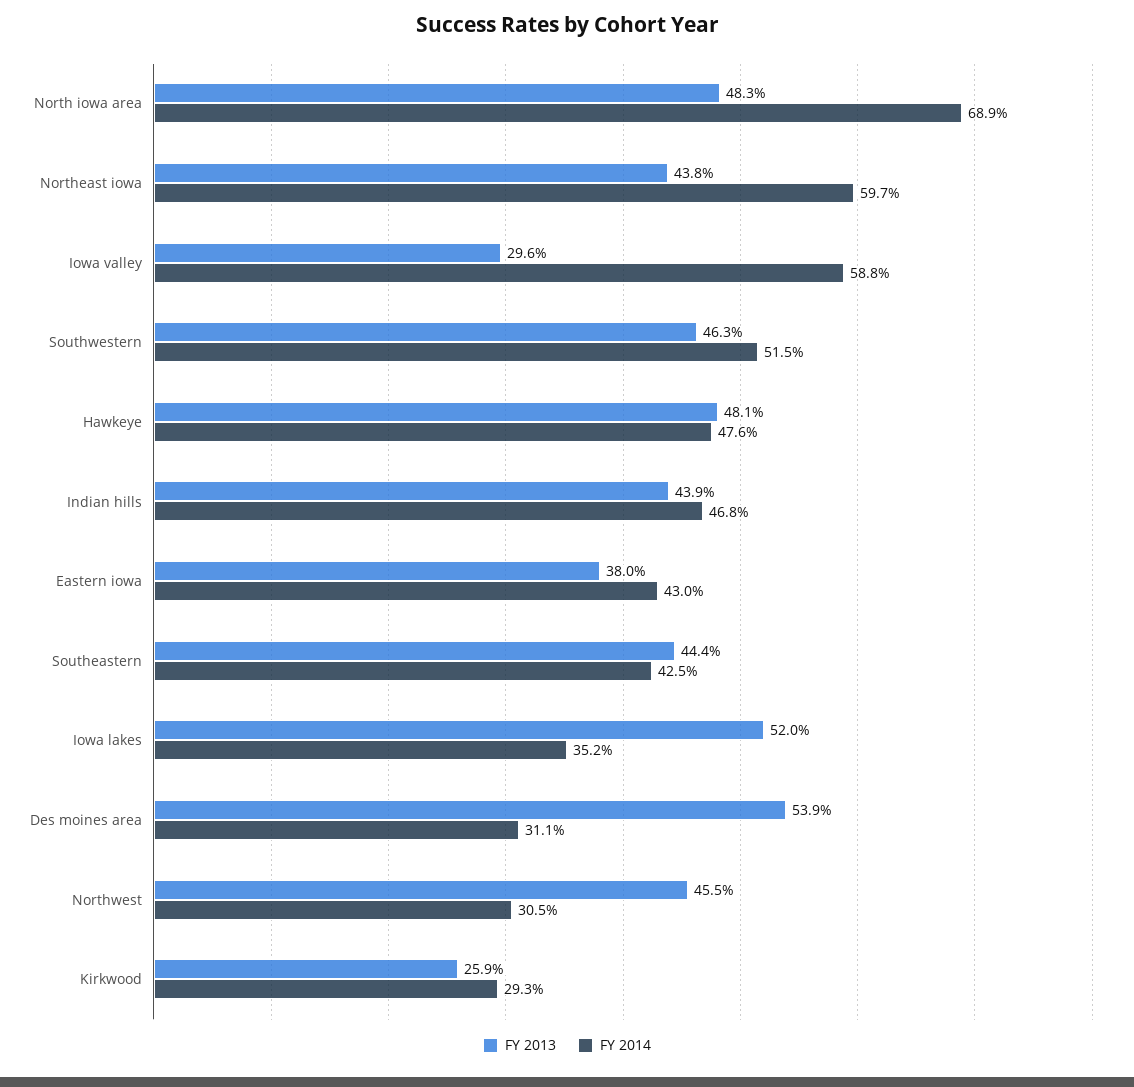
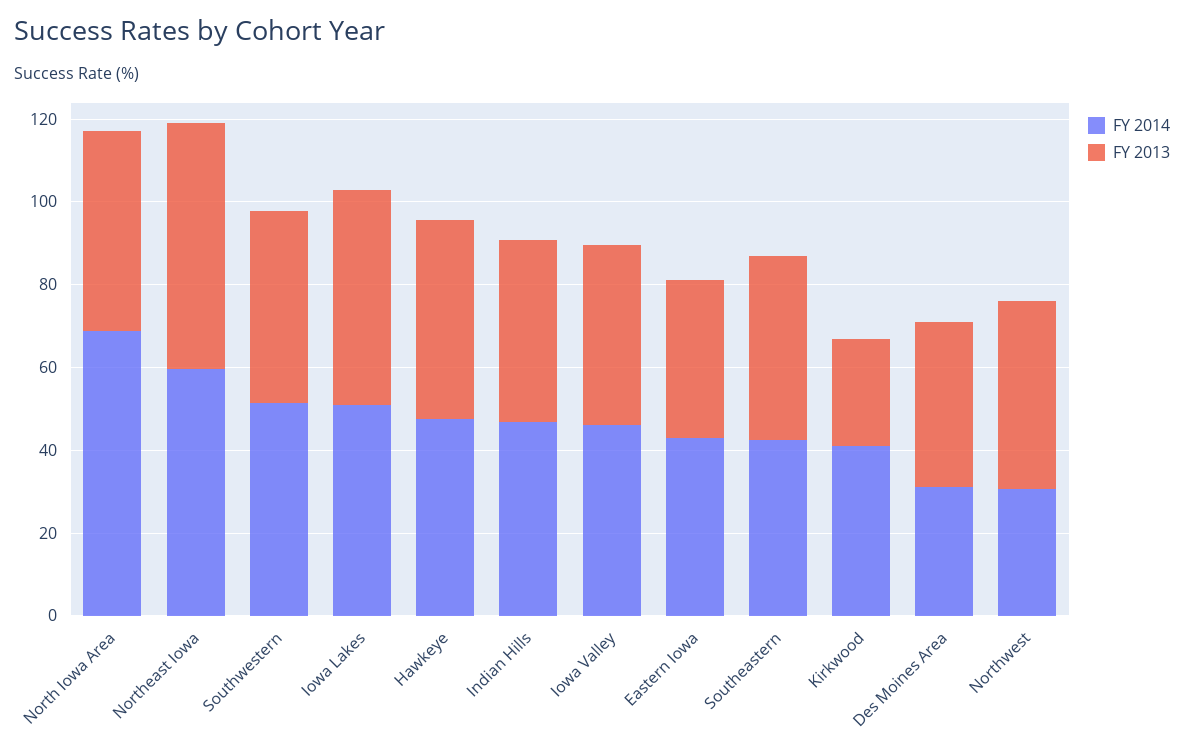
FY 2013, Northeast iowa: 43.8 -> 60
FY 2013, Iowa valley: 29.6 -> 45
FY 2014, Iowa valley: 58.8 -> 45
FY 2014, Iowa lakes: 35.2 -> 50
FY 2013, Des moines area: 53.9 -> 40
FY 2014, Kirkwood: 29.3 -> 40

